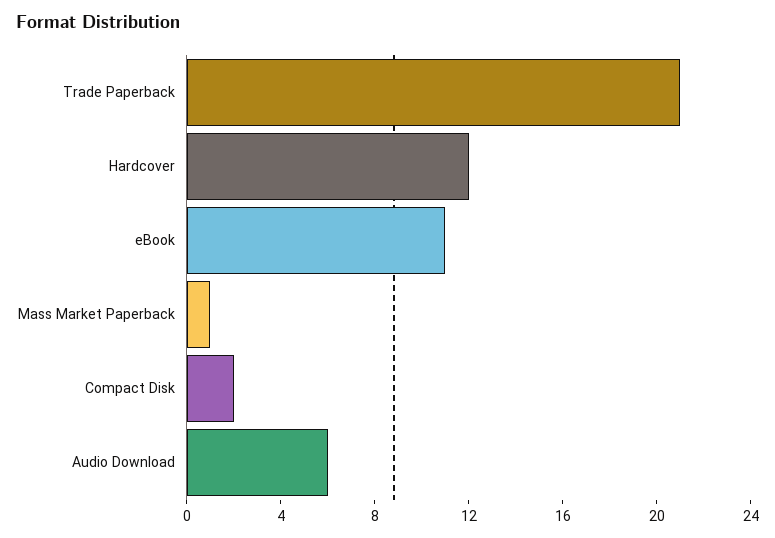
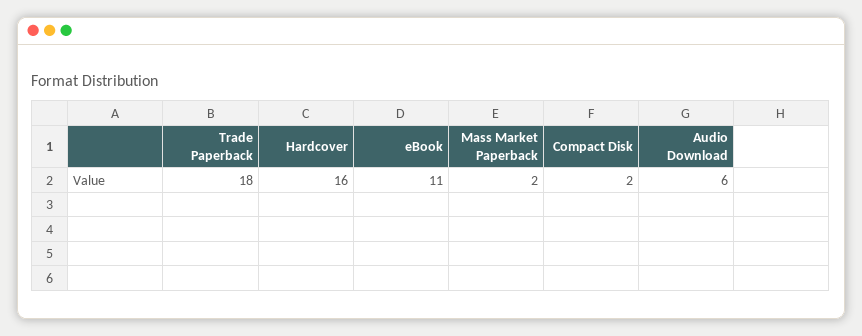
Trade Paperback: 21 -> 18
Hardcover: 12 -> 16
Mass Market Paperback: 1 -> 2

